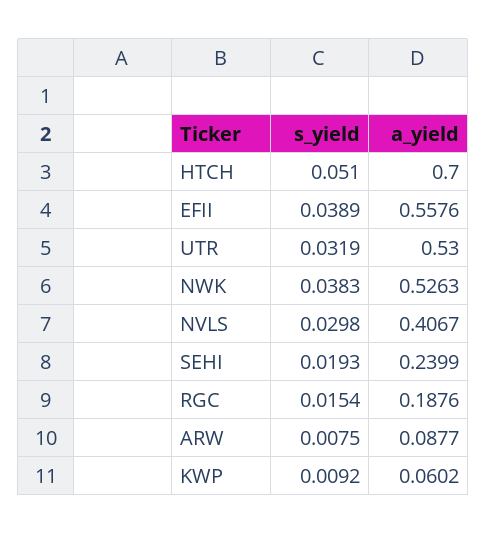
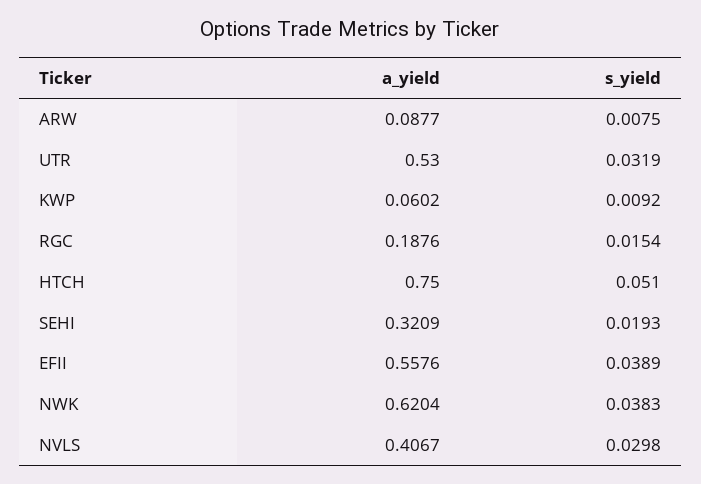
a_yield, HTCH: 0.7 -> 0.75
a_yield, NWK: 0.5263 -> 0.6204
a_yield, SEHI: 0.2399 -> 0.3209

